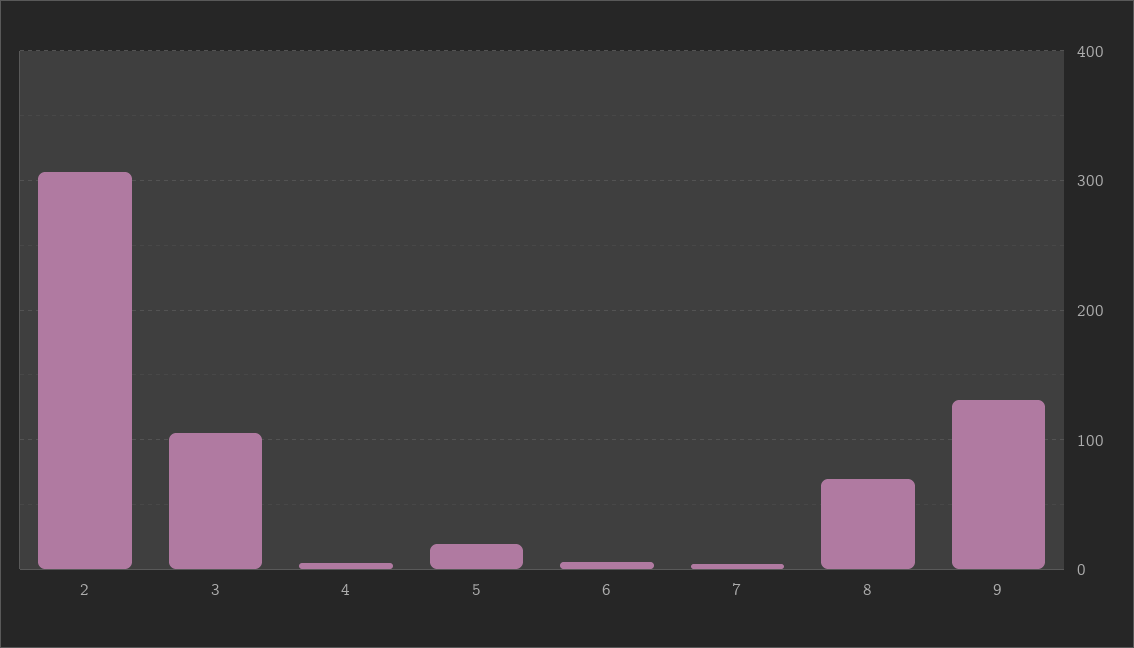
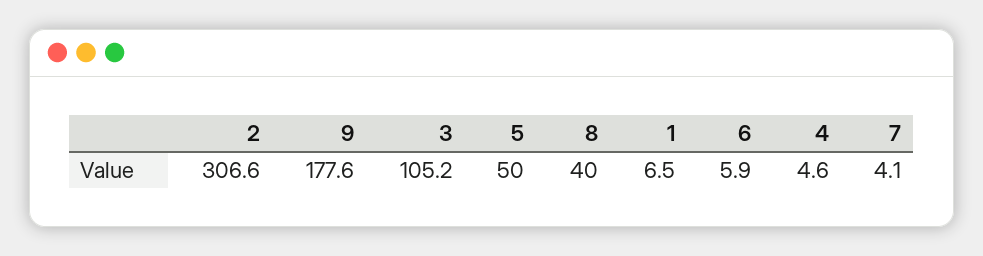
5: 20 -> 50
8: 70 -> 40
9: 130 -> 177.6
1: none -> 6.5

